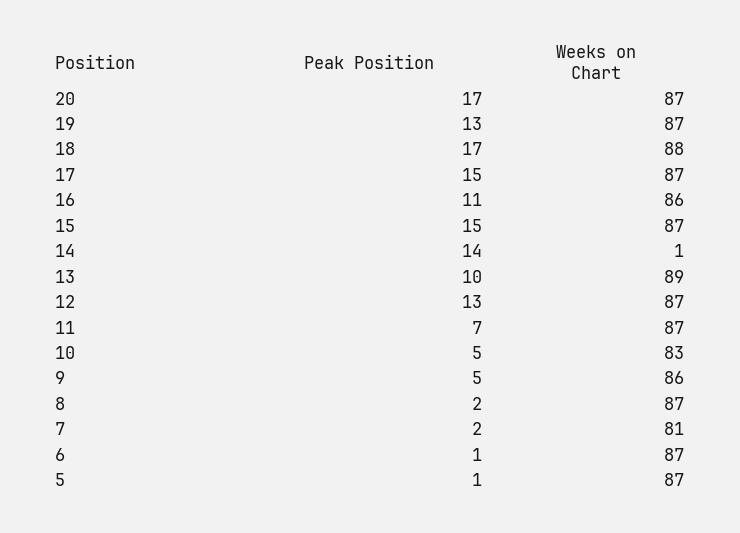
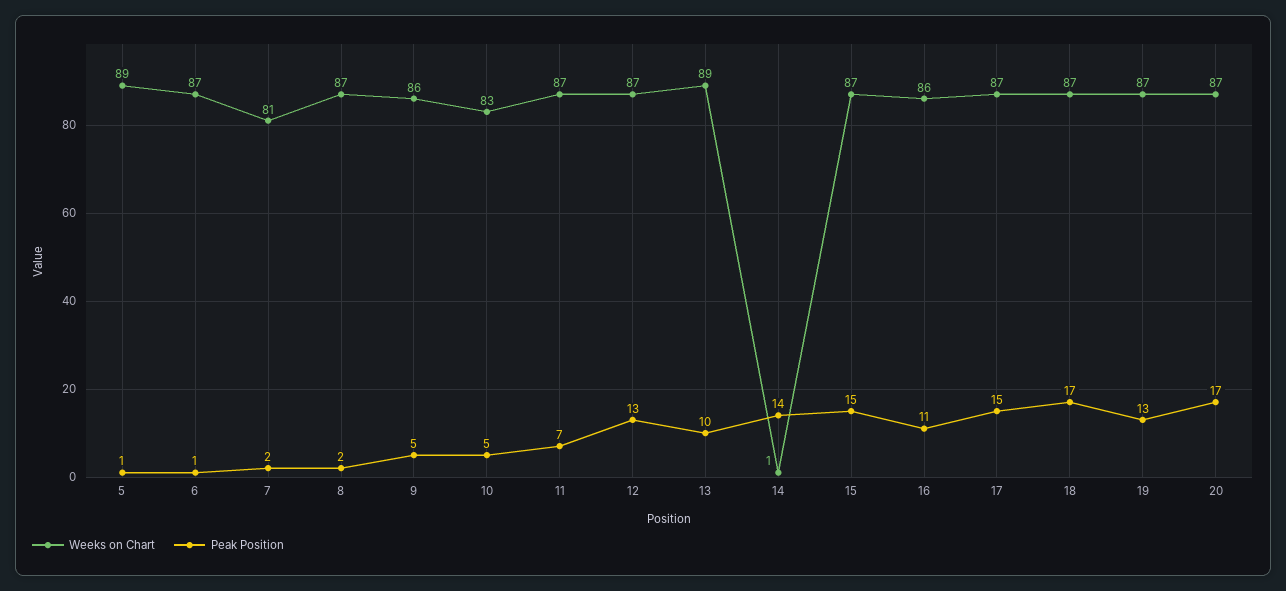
Weeks on Chart, 18: 88 -> 87
Weeks on Chart, 5: 87 -> 89

